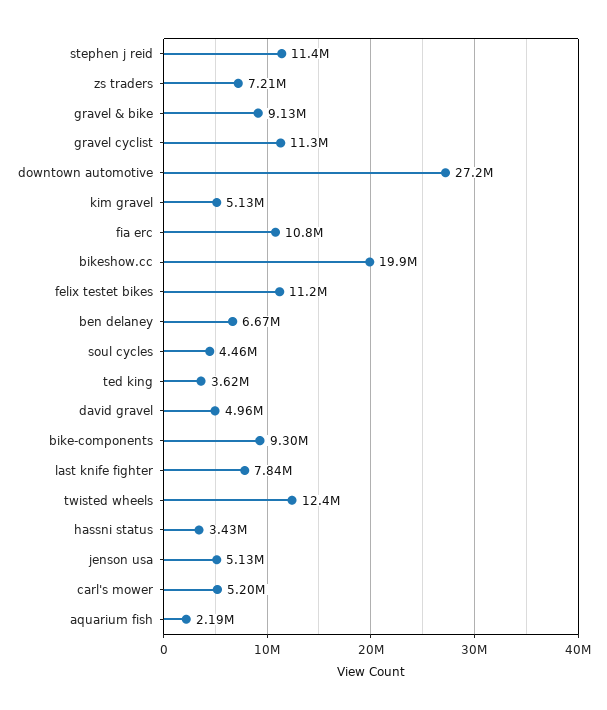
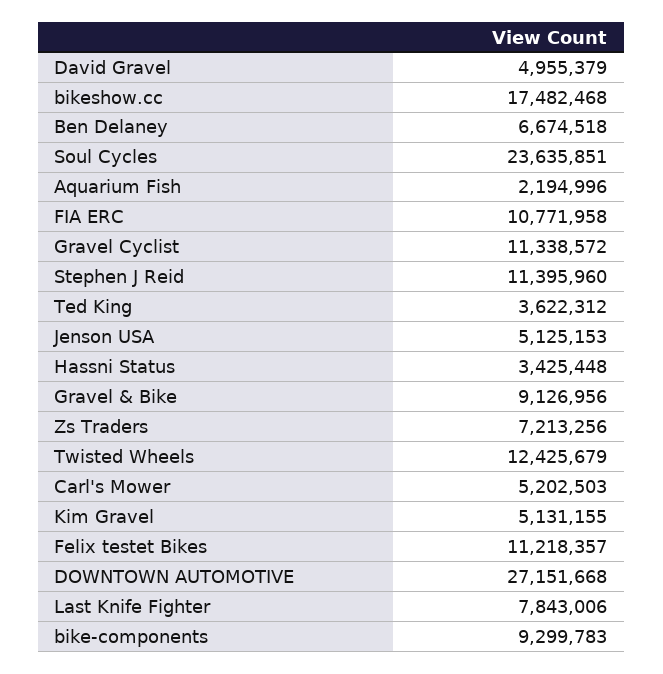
bikeshow.cc: 19900000 -> 17482468
soul cycles: 4460000 -> 23635851

